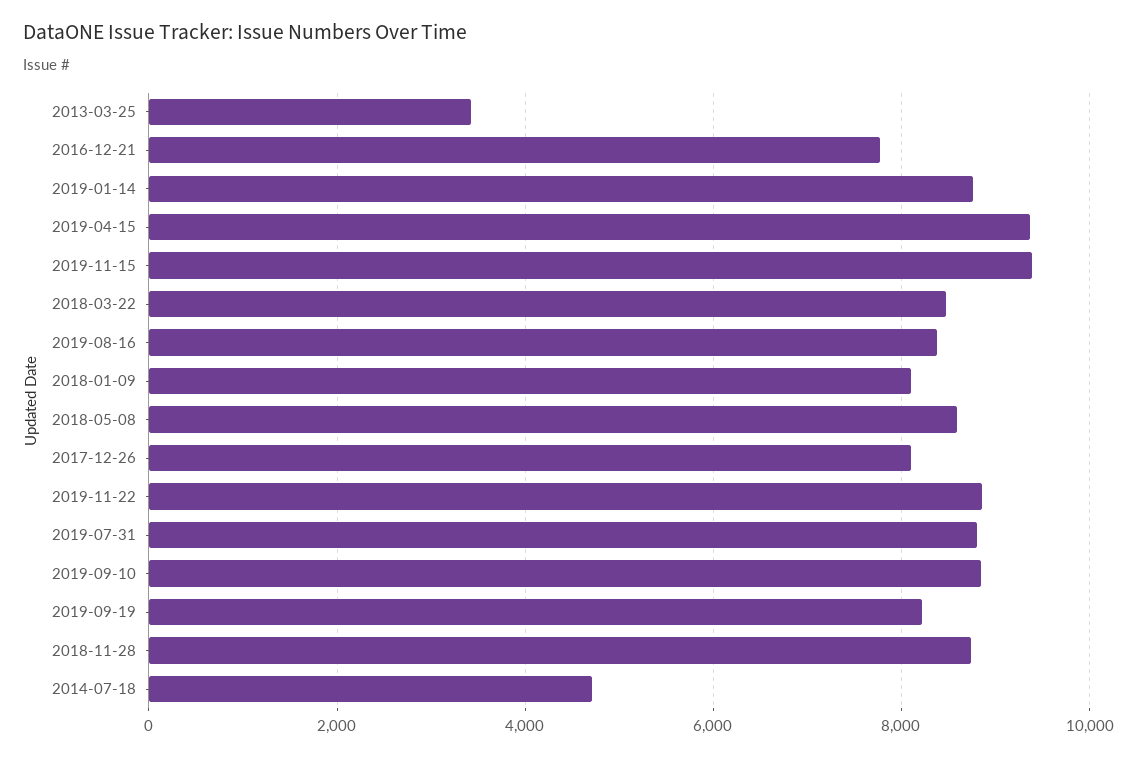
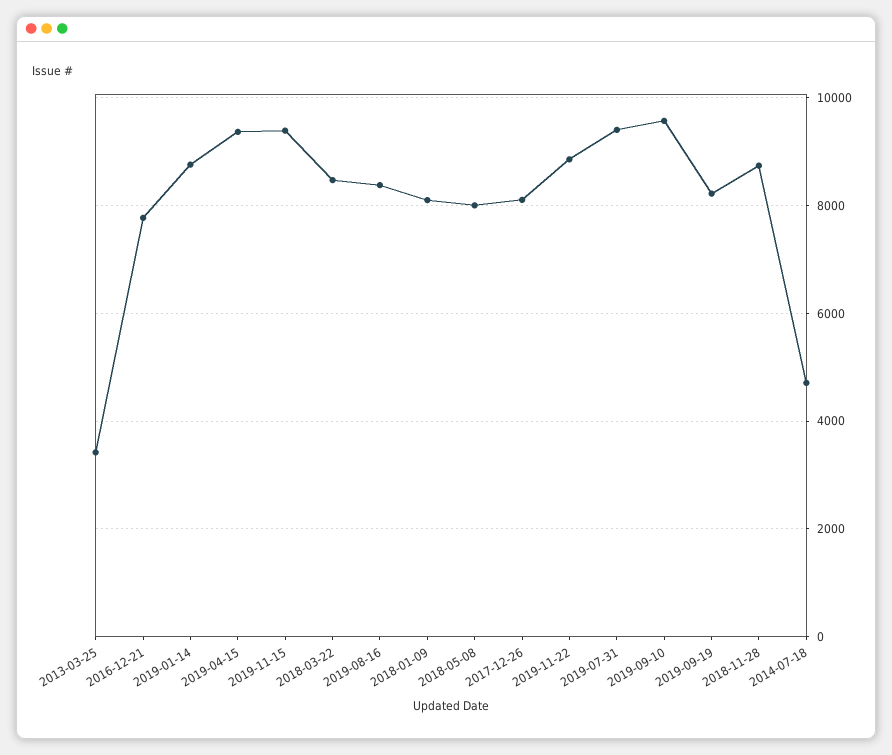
2018-05-08: 8600 -> 8000
2019-07-31: 8800 -> 9400
2019-09-10: 8800 -> 9600

